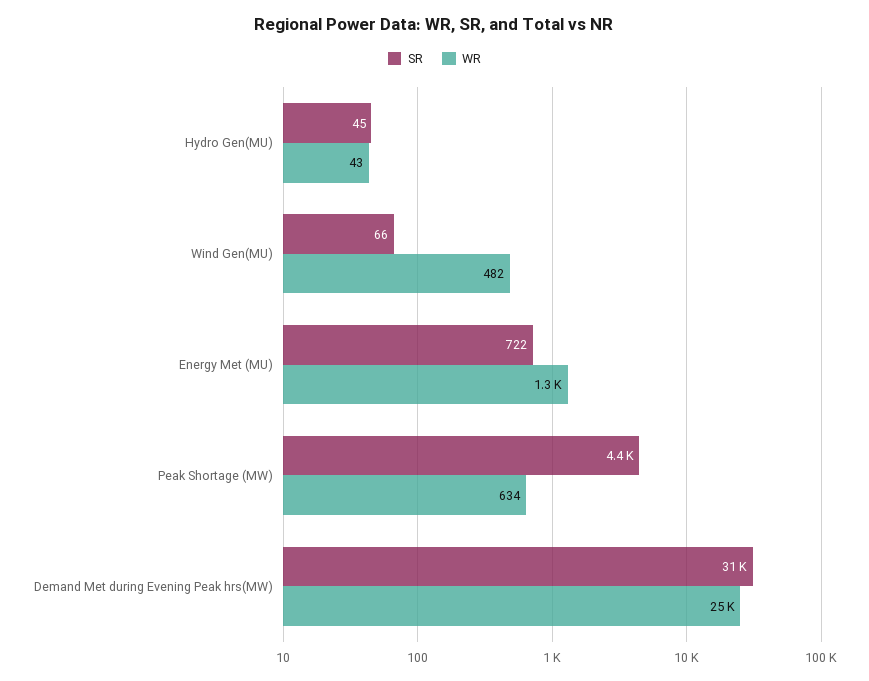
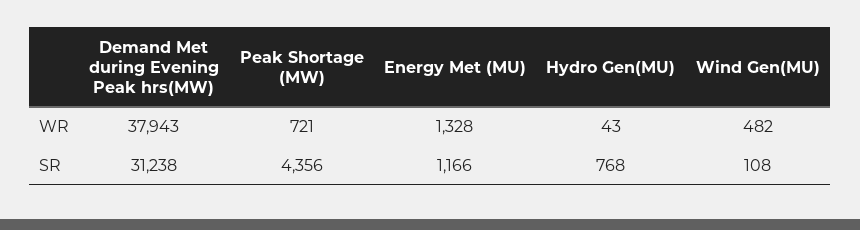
SR, Hydro Gen(MU): 45 -> 768
SR, Wind Gen(MU): 66 -> 108
SR, Energy Met (MU): 722 -> 1166
WR, Peak Shortage (MW): 634 -> 721
WR, Demand Met during Evening Peak hrs(MW): 25000 -> 37943

